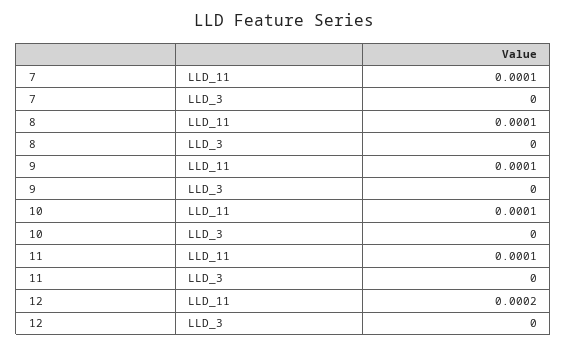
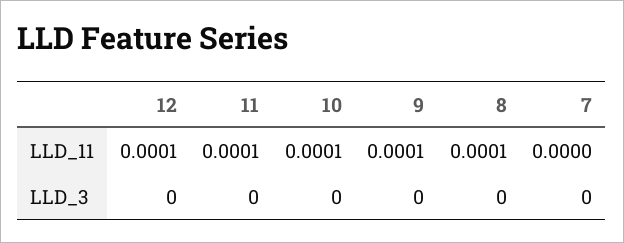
7, LLD_11: 0.0001 -> 0
12, LLD_11: 0.0002 -> 0.0001

